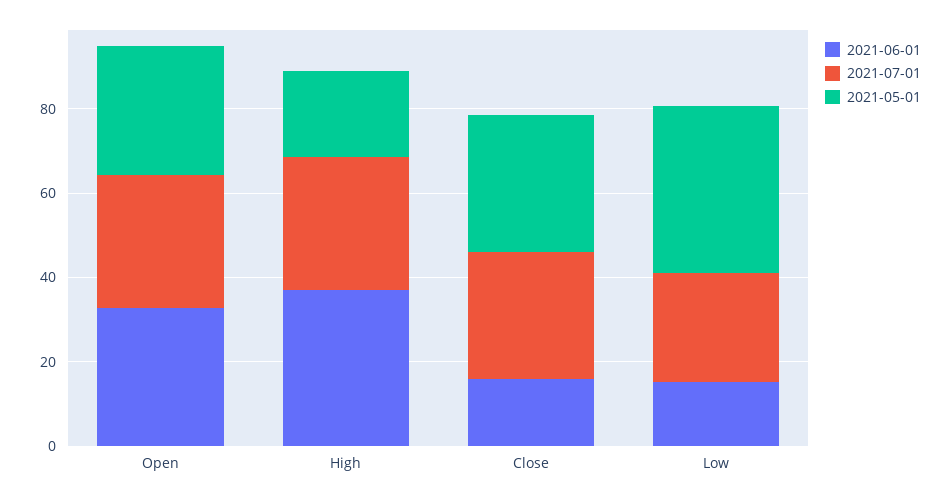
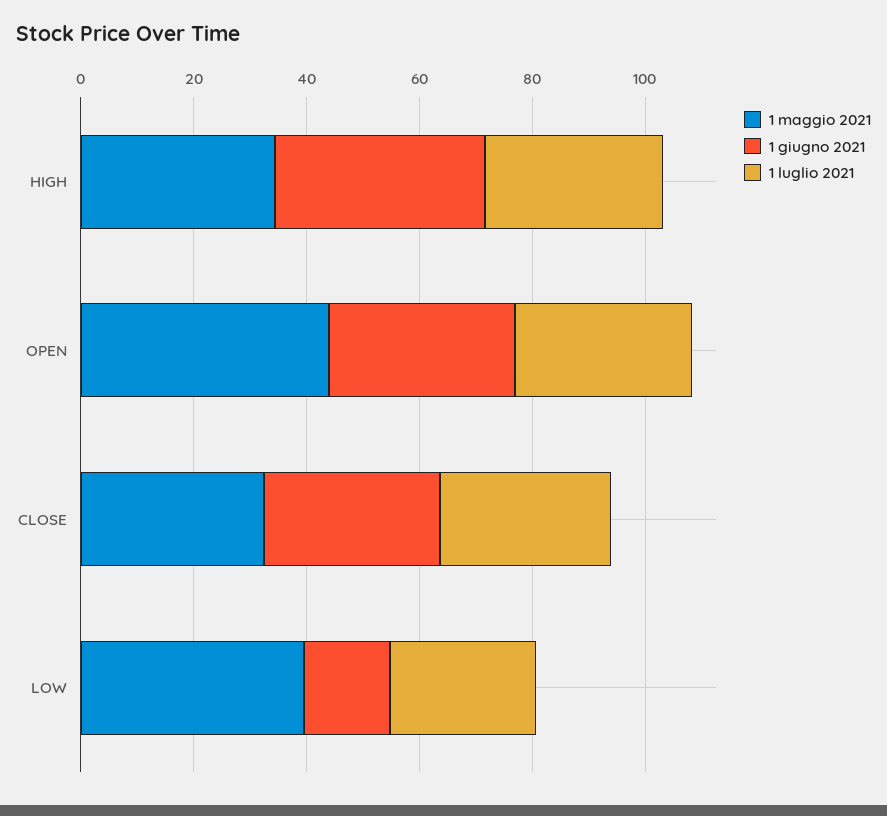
2021-05-01, Open: 30 -> 45
2021-05-01, High: 20 -> 35
2021-06-01, Close: 15 -> 30

